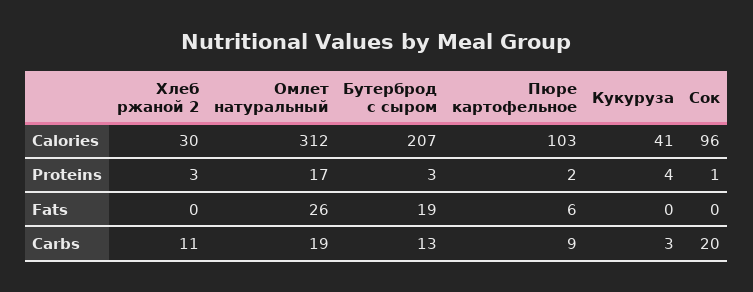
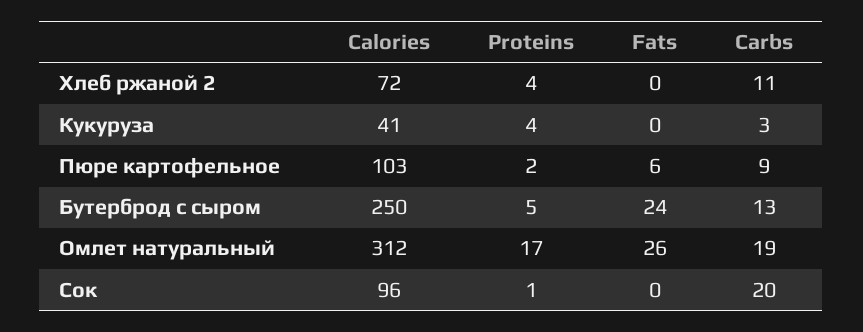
Хлеб ржаной 2, Calories: 30 -> 72
Бутерброд с сыром, Calories: 207 -> 250
Хлеб ржаной 2, Proteins: 3 -> 4
Бутерброд с сыром, Proteins: 3 -> 5
Бутерброд с сыром, Fats: 19 -> 24

